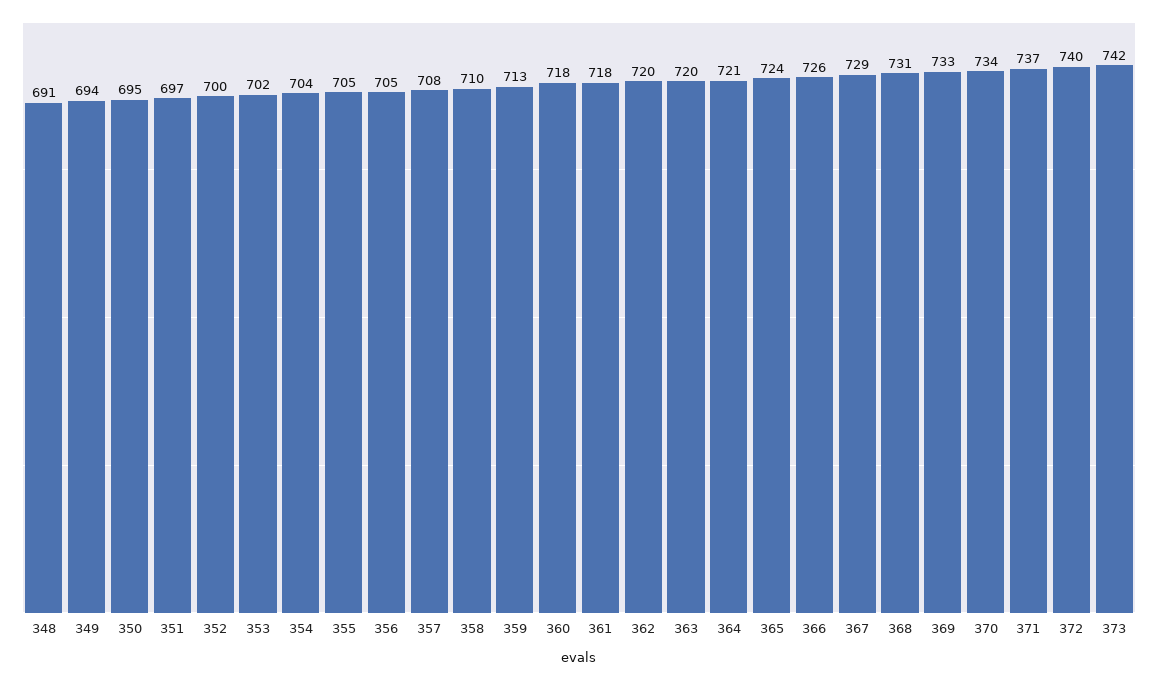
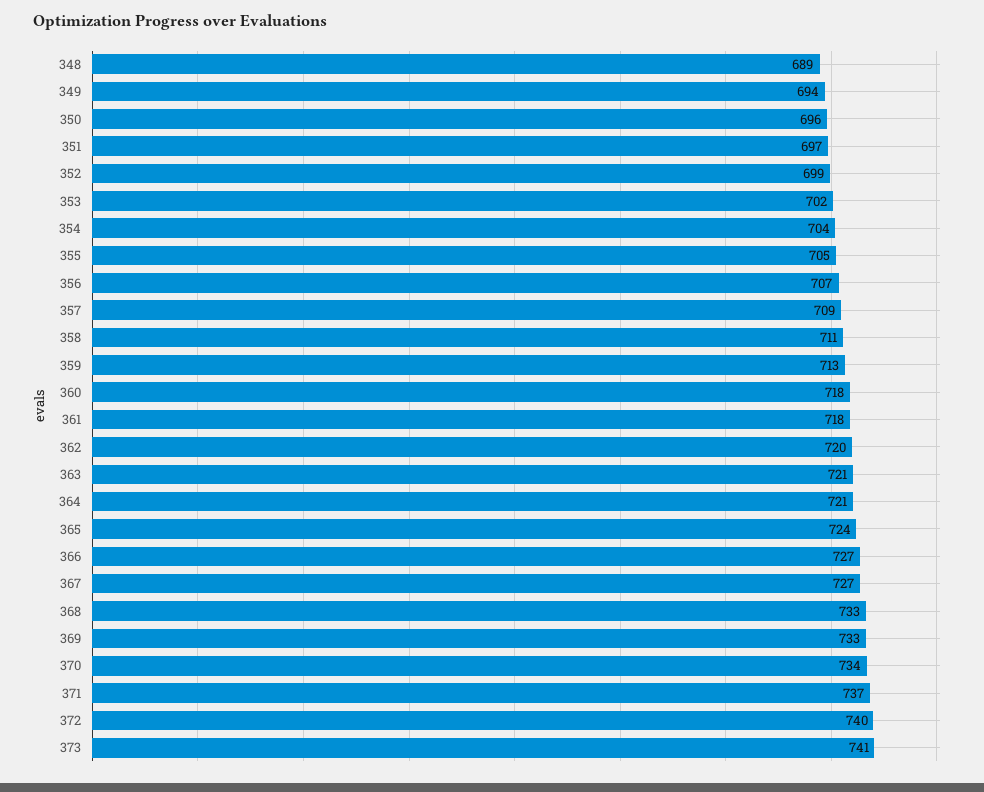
348: 691 -> 689
350: 695 -> 696
352: 700 -> 699
356: 705 -> 707
357: 708 -> 709
358: 710 -> 711
363: 720 -> 721
366: 726 -> 727
367: 729 -> 727
368: 731 -> 733
373: 742 -> 741

